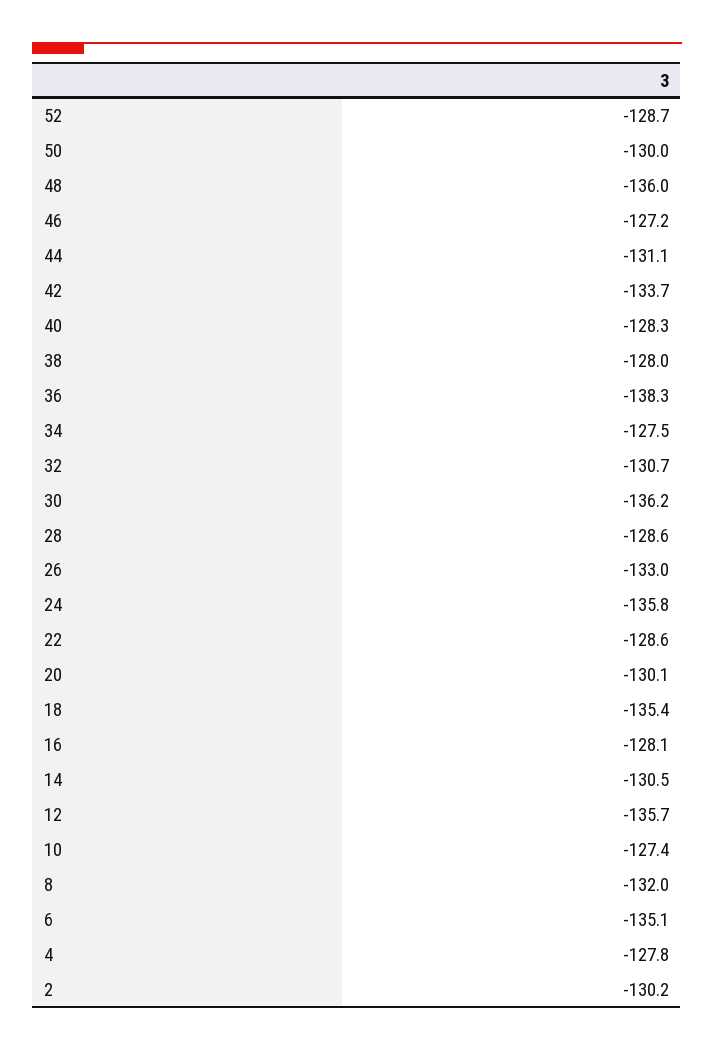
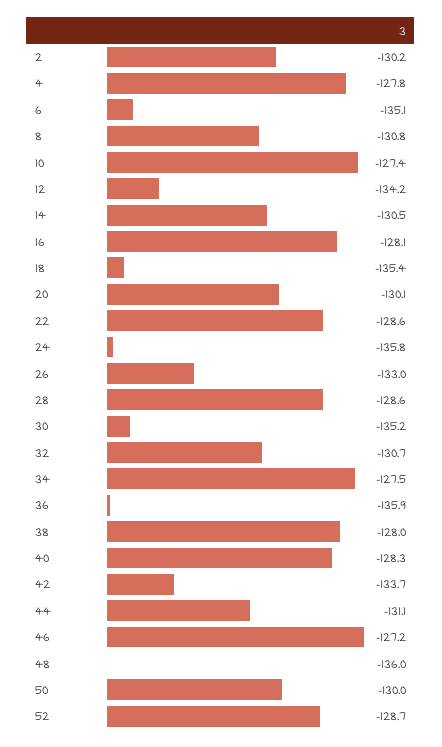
36: -138.3 -> -135.9
30: -136.2 -> -135.2
12: -135.7 -> -134.2
8: -132 -> -130.8

